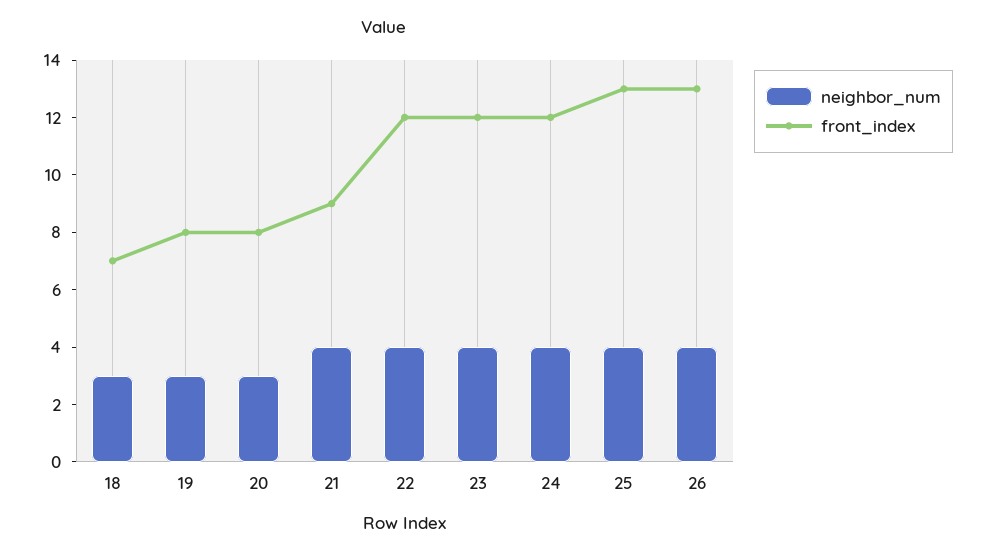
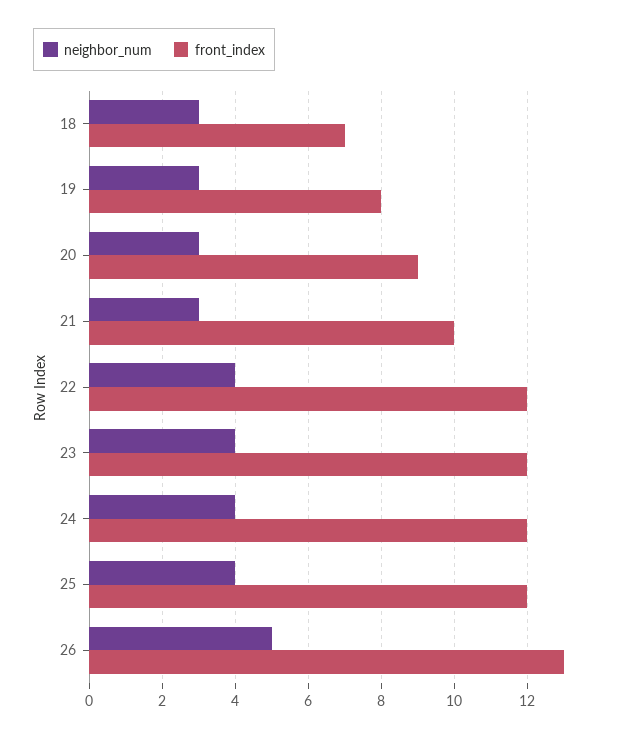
front_index, 20: 8 -> 9
neighbor_num, 21: 4 -> 3
front_index, 21: 9 -> 10
front_index, 25: 13 -> 12
neighbor_num, 26: 4 -> 5

